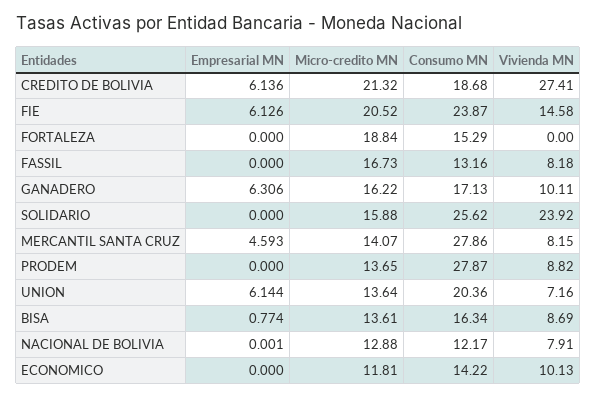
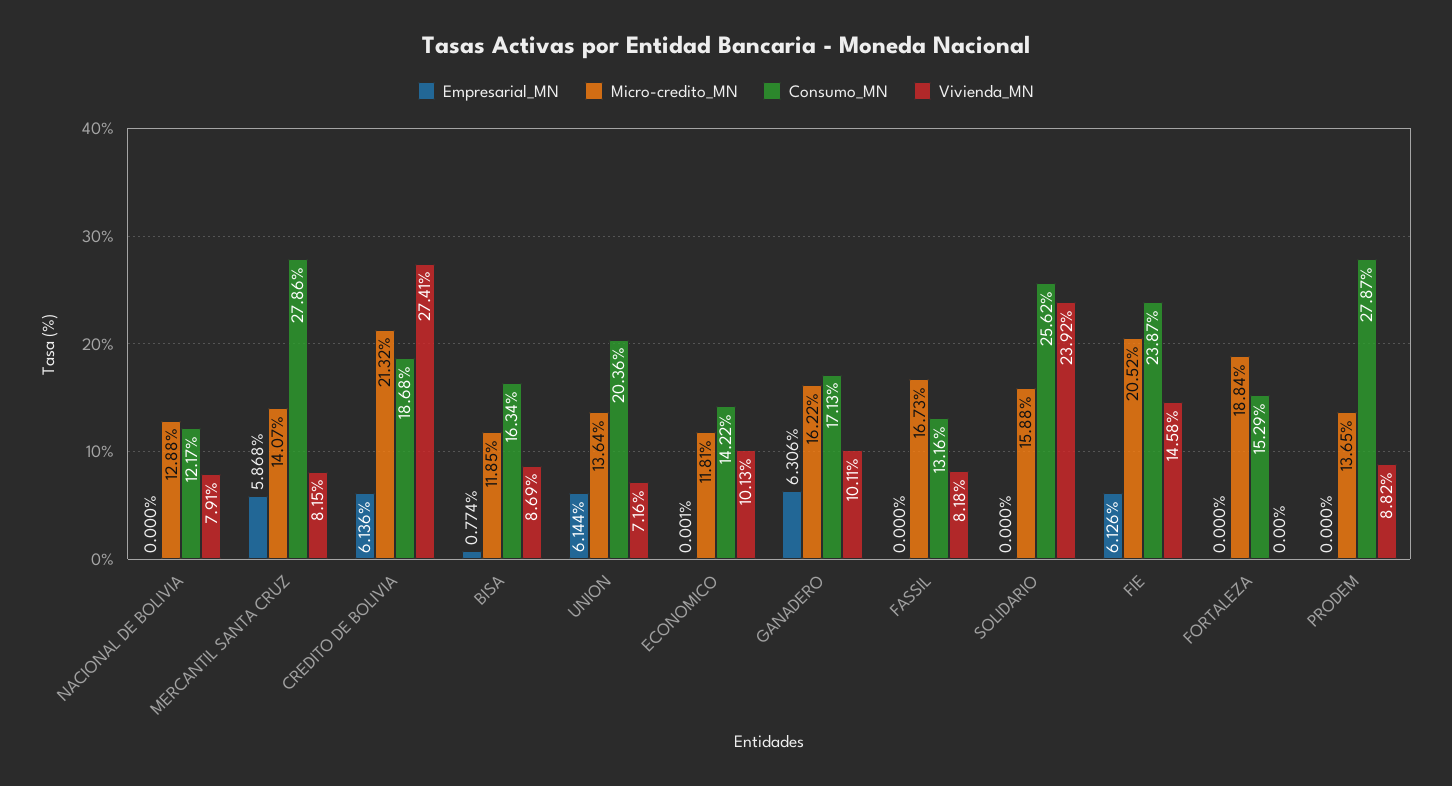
Empresarial MN, MERCANTIL SANTA CRUZ: 4.593 -> 5.868
Micro-credito MN, BISA: 13.61 -> 11.85
Empresarial MN, NACIONAL DE BOLIVIA: 0.001 -> 0
Empresarial MN, ECONOMICO: 0 -> 0.001

